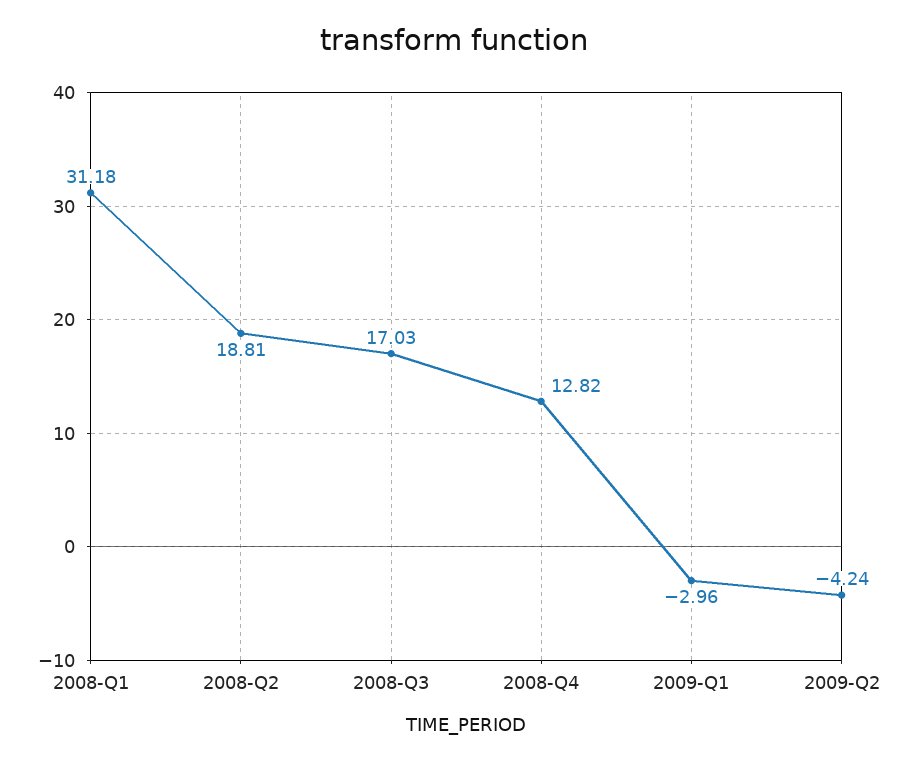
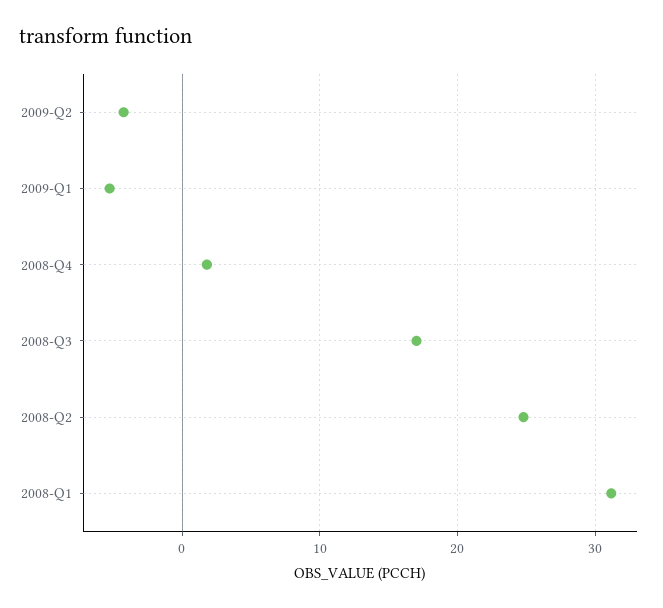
2008-Q2: 18.81 -> 25
2008-Q4: 12.82 -> 2
2009-Q1: -2.96 -> -5

